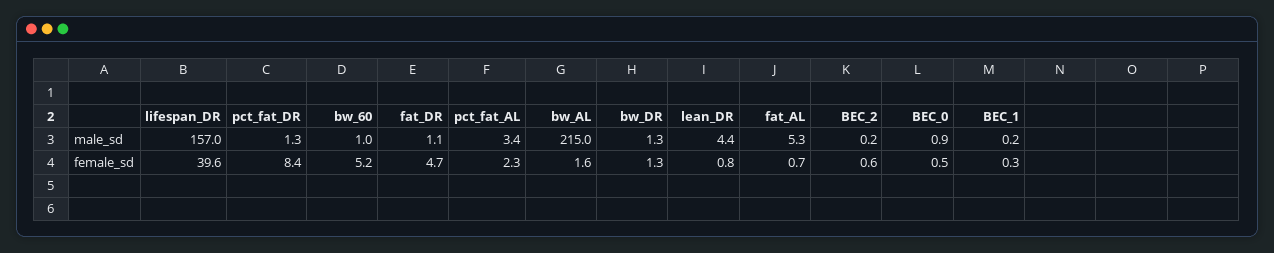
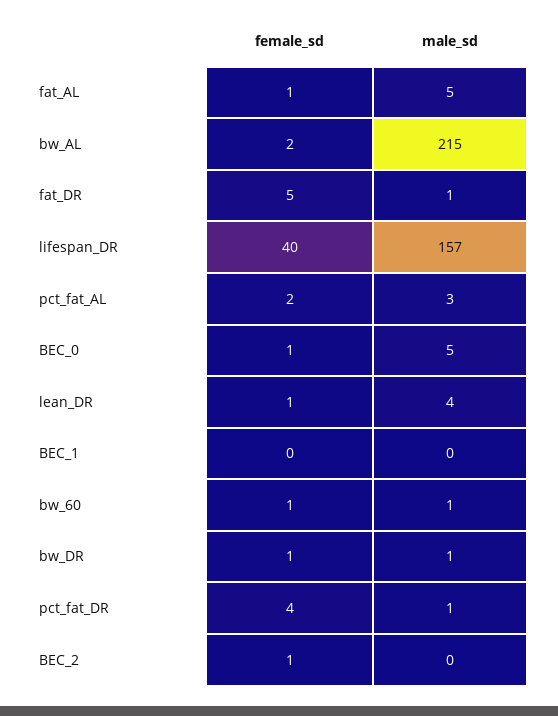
BEC_0, male_sd: 0.9 -> 5
pct_fat_DR, female_sd: 8.4 -> 4
bw_60, female_sd: 5.2 -> 1

